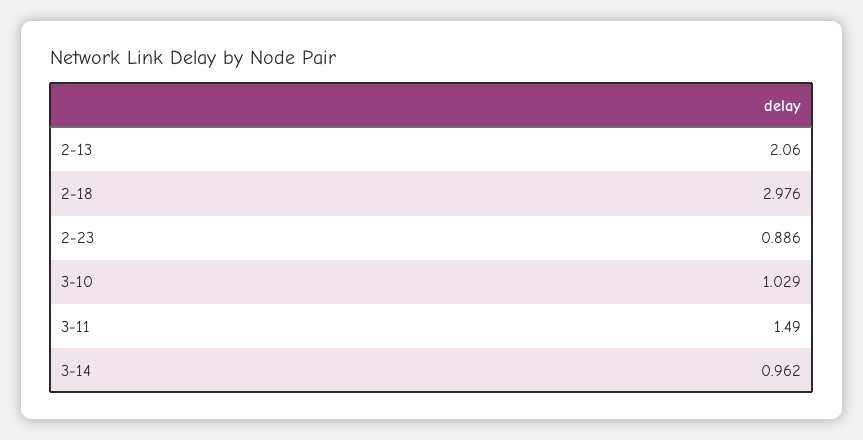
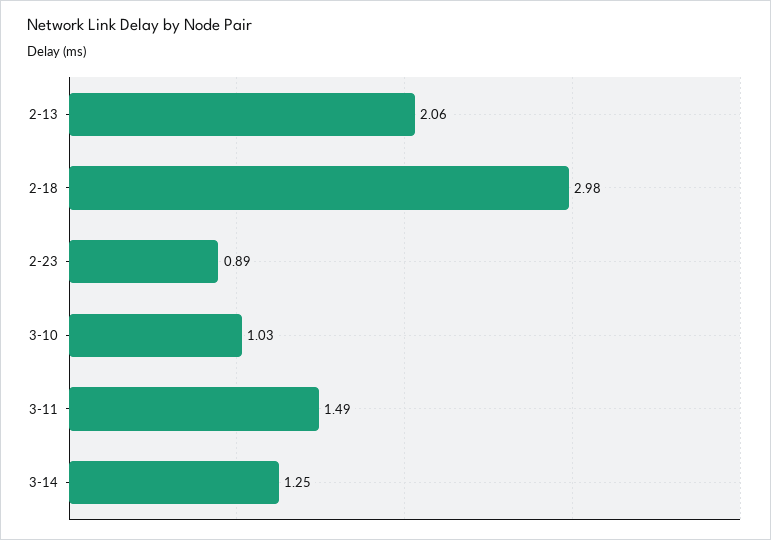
3-14: 0.962 -> 1.25

